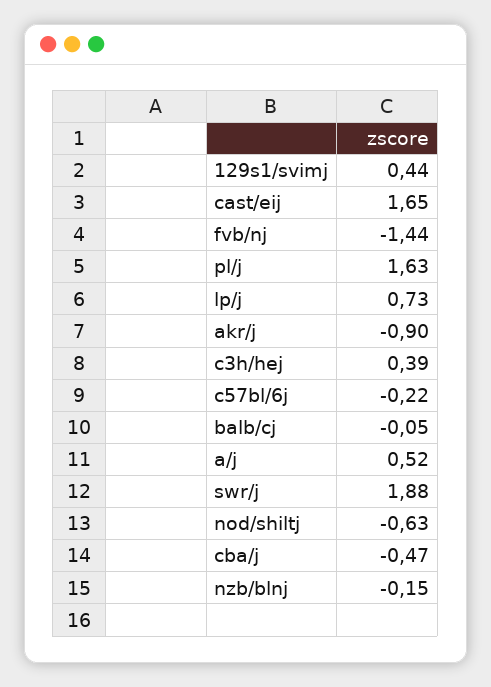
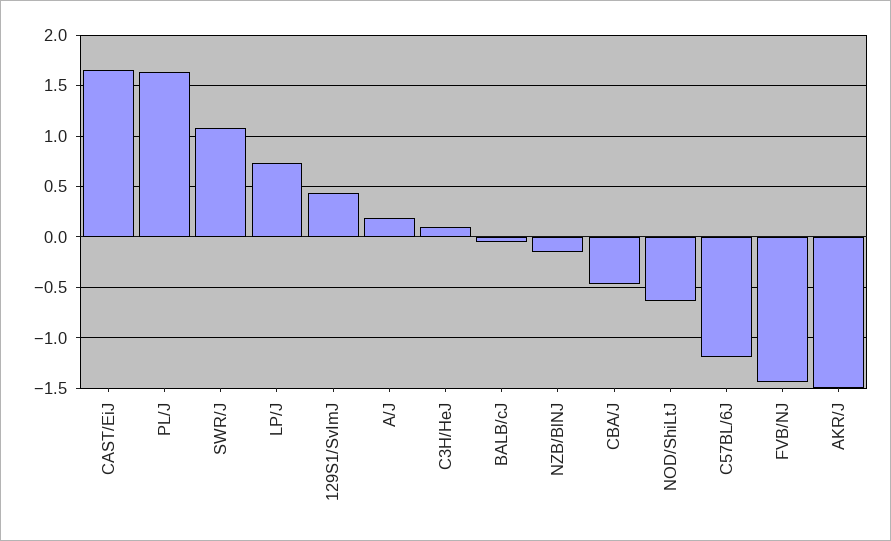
akr/j: -0.9 -> -1.5
c3h/hej: 0.39 -> 0.1
c57bl/6j: -0.22 -> -1.2
a/j: 0.52 -> 0.2
swr/j: 1.88 -> 1.1

